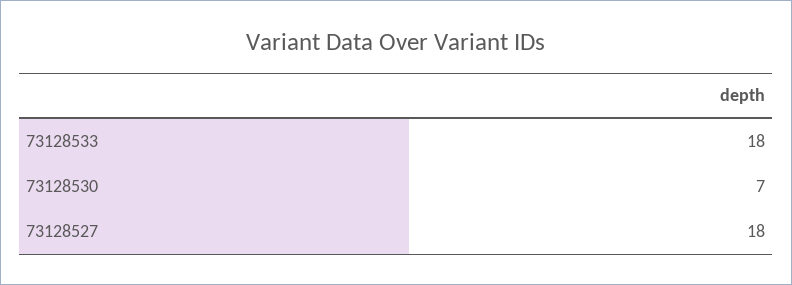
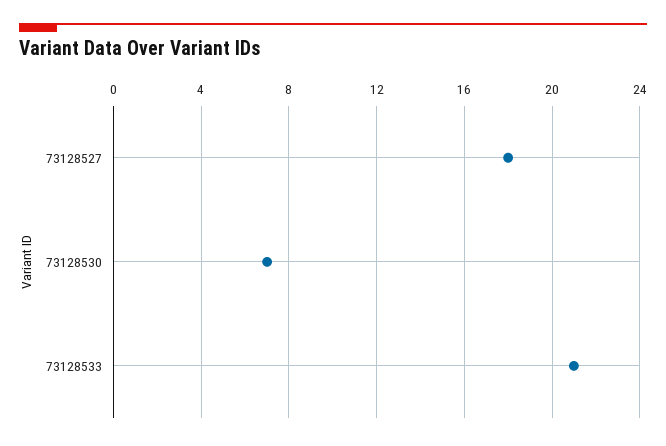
73128533: 18 -> 21

